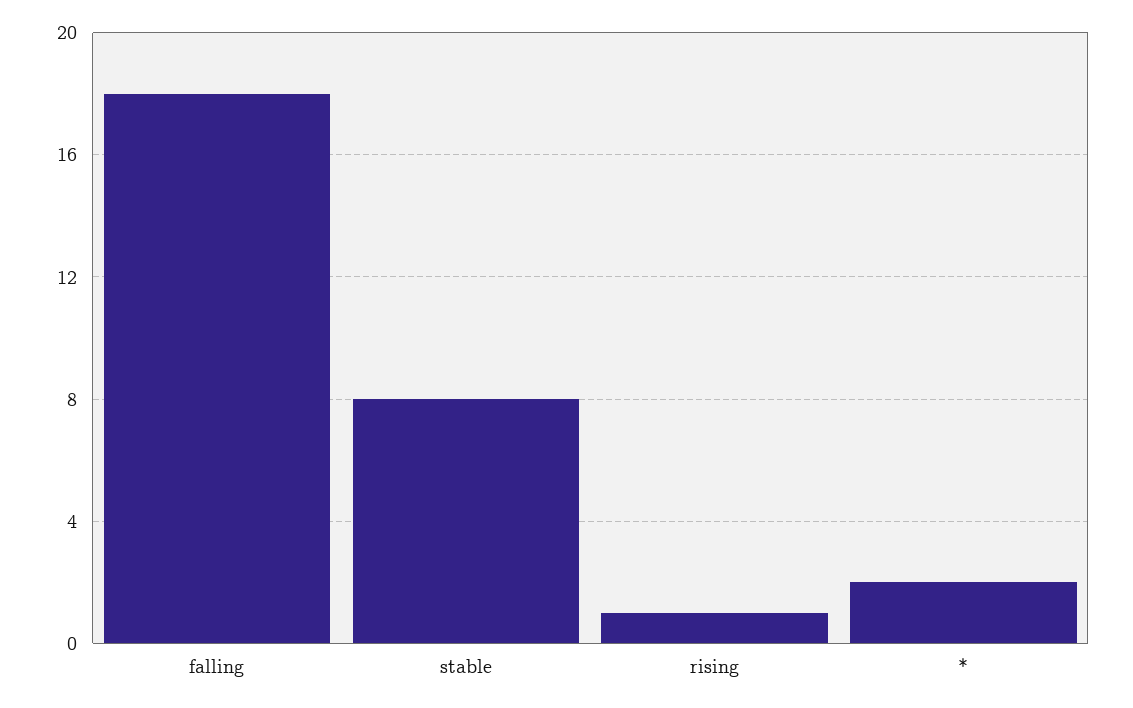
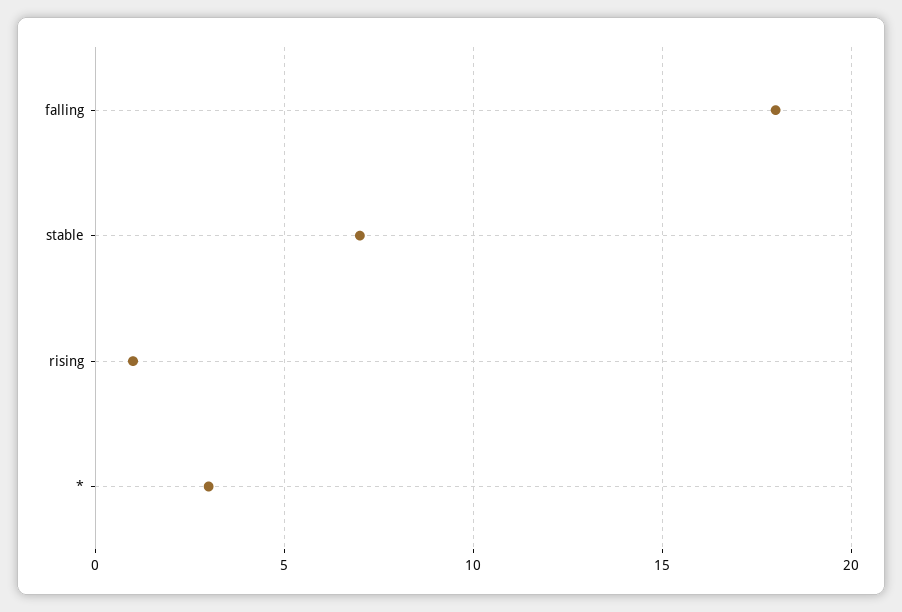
stable: 8 -> 7
*: 2 -> 3

